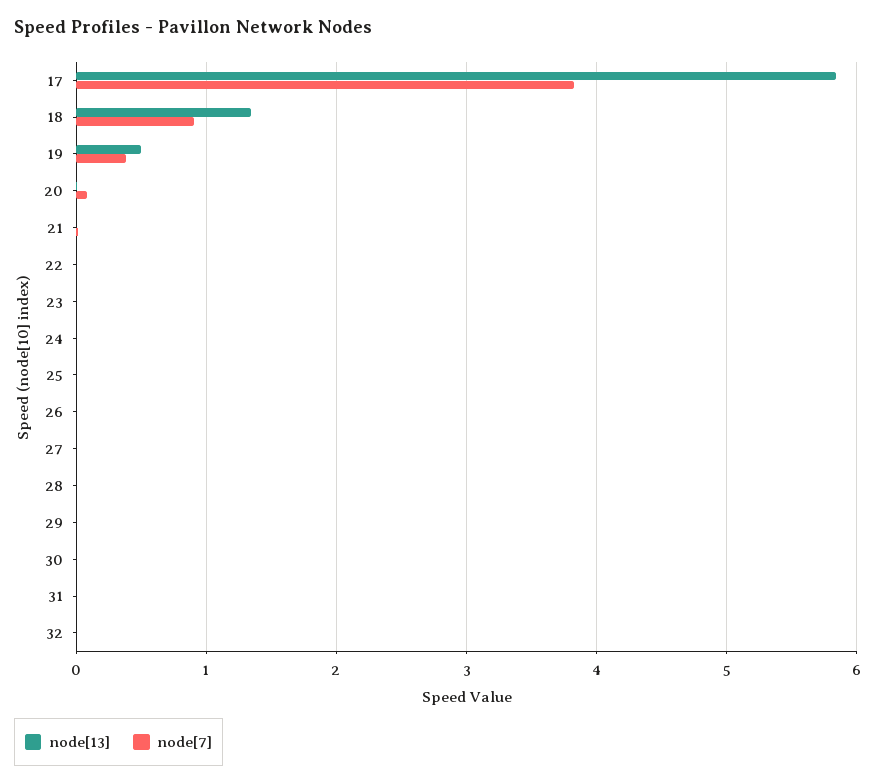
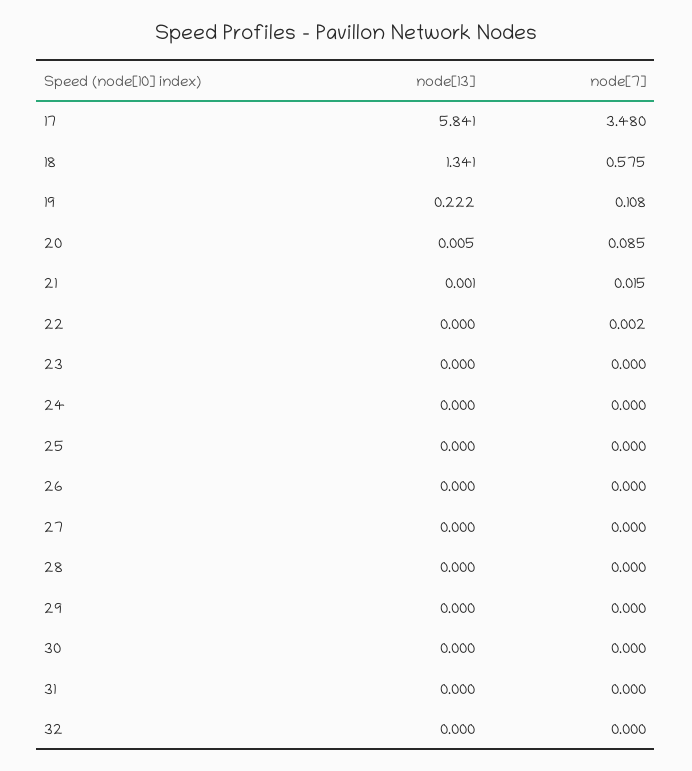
node[7], 17: 3.8 -> 3.48
node[7], 18: 0.9 -> 0.575
node[13], 19: 0.5 -> 0.222
node[7], 19: 0.4 -> 0.108

